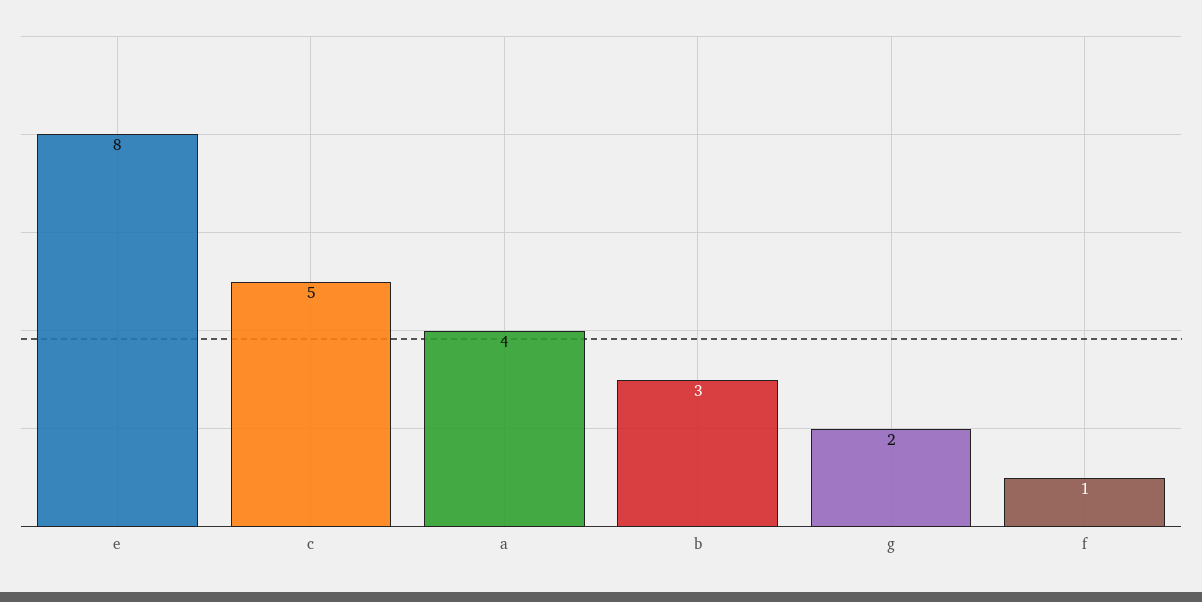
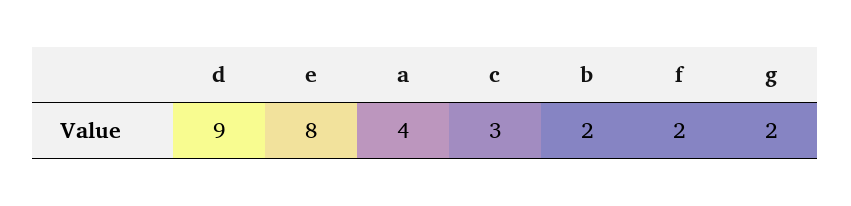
c: 5 -> 3
b: 3 -> 2
f: 1 -> 2
d: none -> 9

